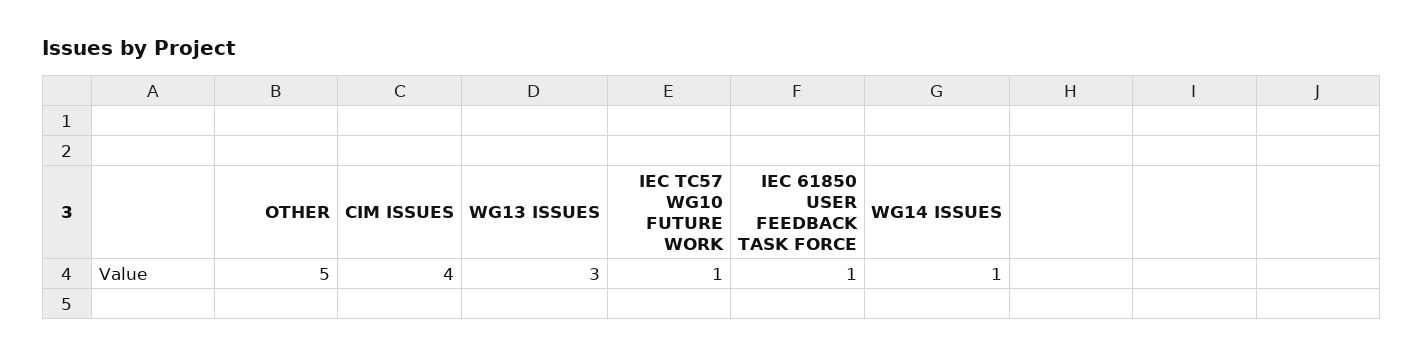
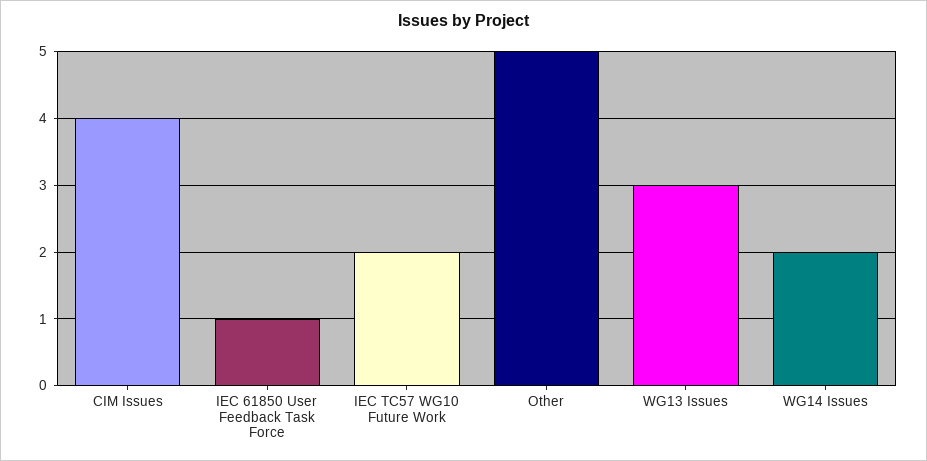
IEC TC57 WG10 FUTURE WORK: 1 -> 2
WG14 ISSUES: 1 -> 2

